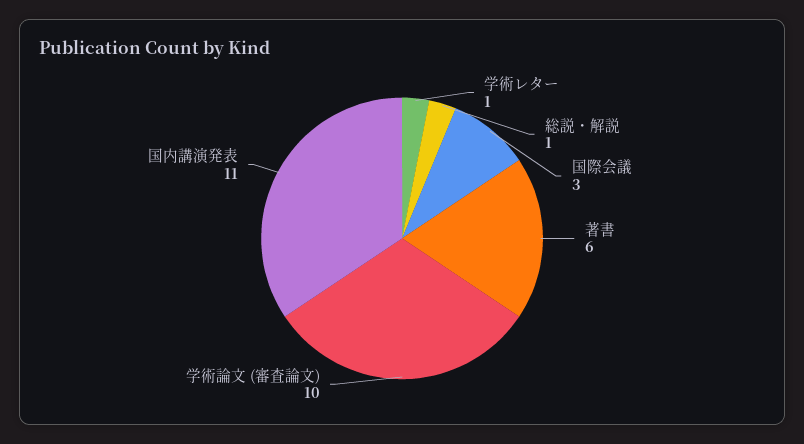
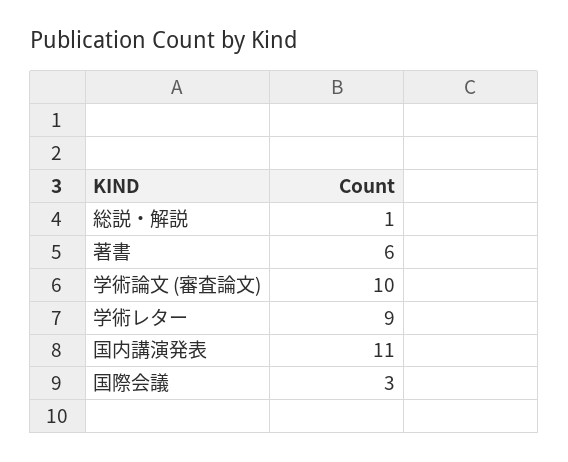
学術レター: 1 -> 9

